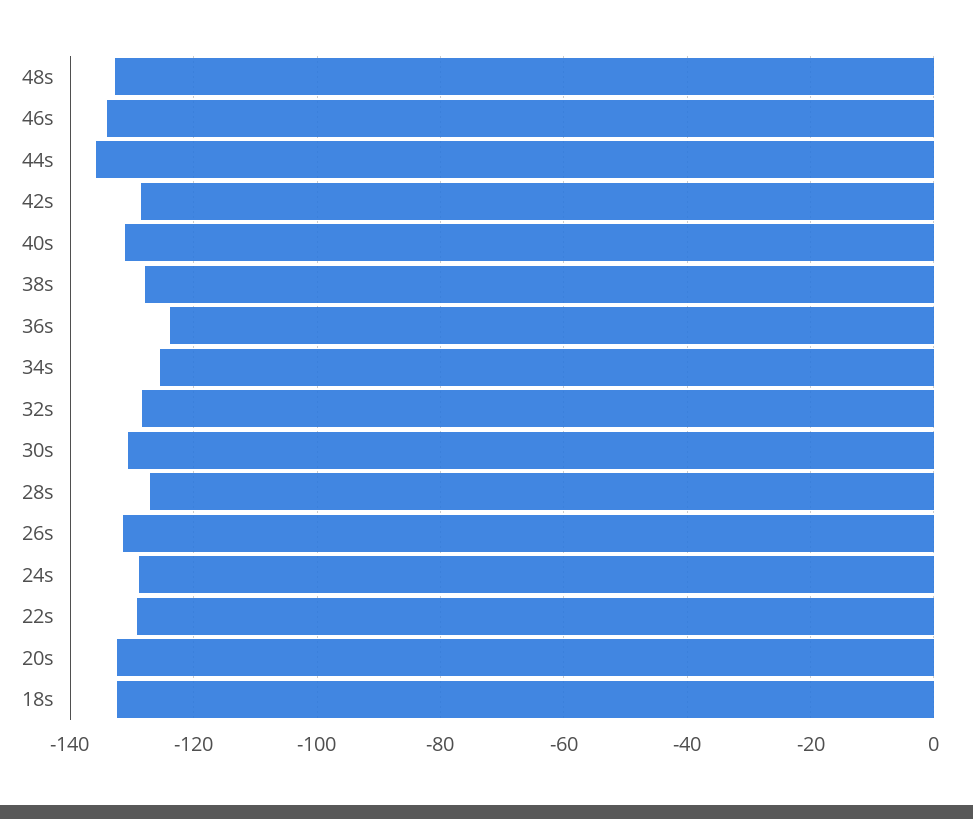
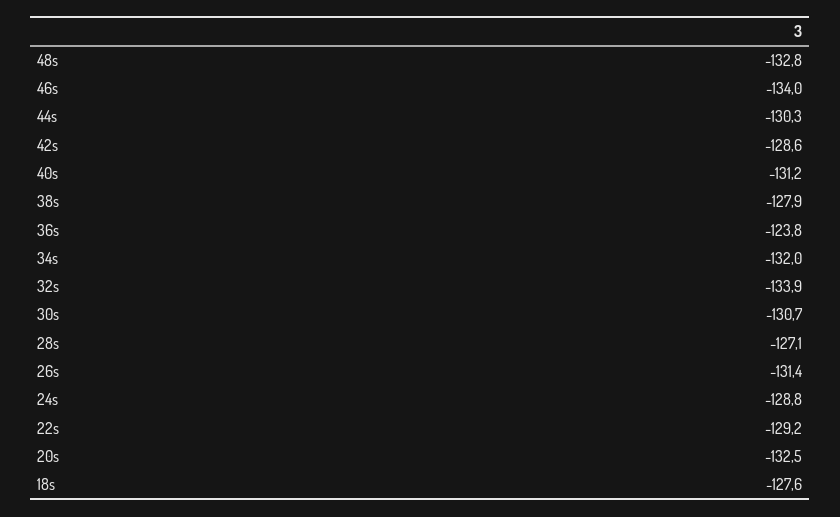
44s: -136 -> -130.3
34s: -126 -> -132
32s: -128 -> -133.9
18s: -132 -> -127.6

